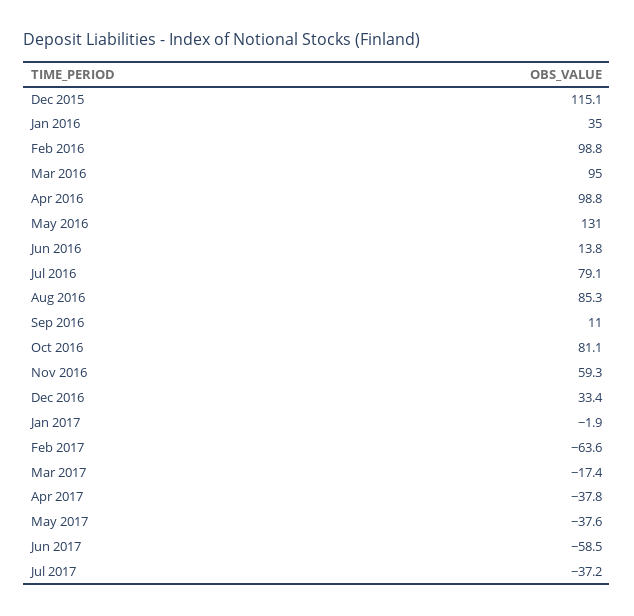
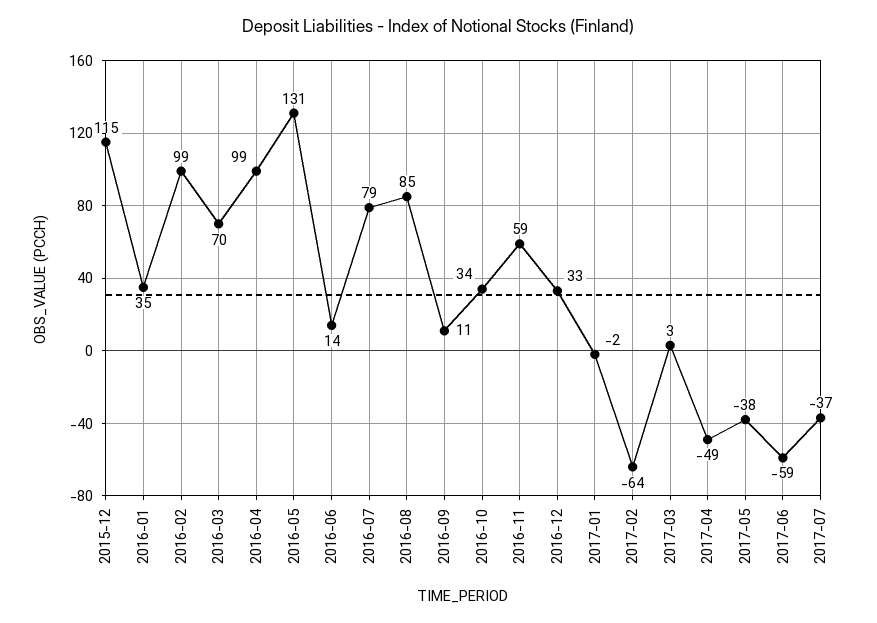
Mar 2016: 95 -> 70
Oct 2016: 81.1 -> 34
Mar 2017: -17.4 -> 3
Apr 2017: -37.8 -> -49

